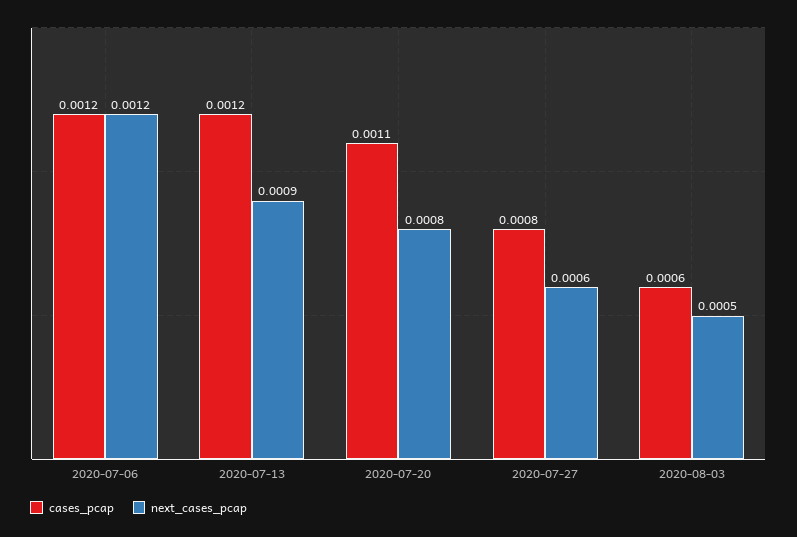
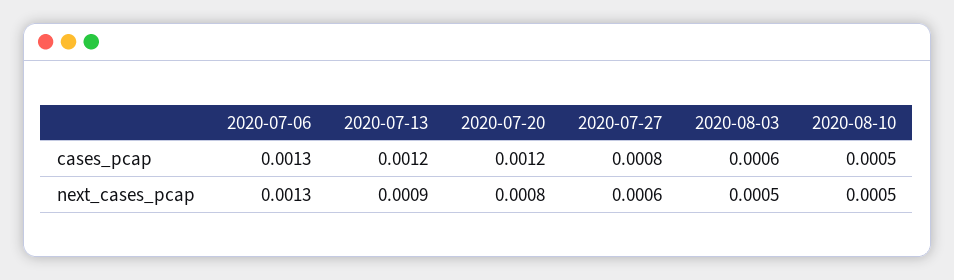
cases_pcap, 2020-07-06: 0.0012 -> 0.0013
next_cases_pcap, 2020-07-06: 0.0012 -> 0.0013
cases_pcap, 2020-07-20: 0.0011 -> 0.0012
cases_pcap, 2020-08-10: none -> 0.0005
next_cases_pcap, 2020-08-10: none -> 0.0005

